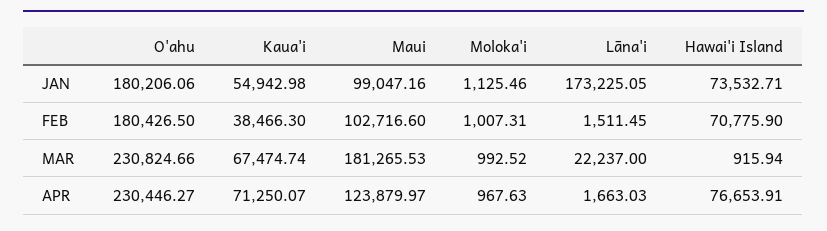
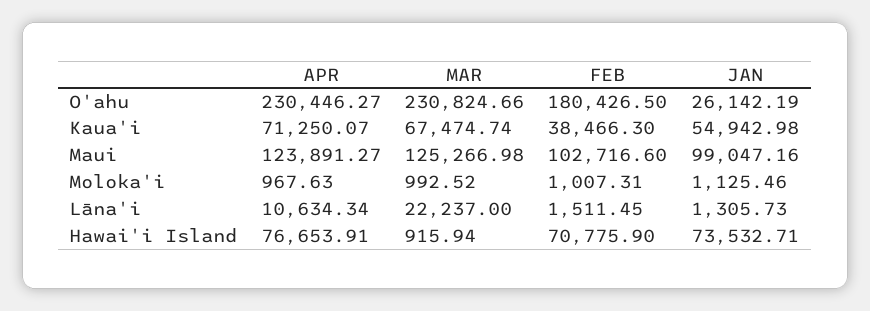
O'ahu, JAN: 180206.06 -> 26142.19
Lāna'i, JAN: 173225.05 -> 1305.73
Maui, MAR: 181265.53 -> 125266.98
Maui, APR: 123879.97 -> 123891.27
Lāna'i, APR: 1663.03 -> 10634.34

